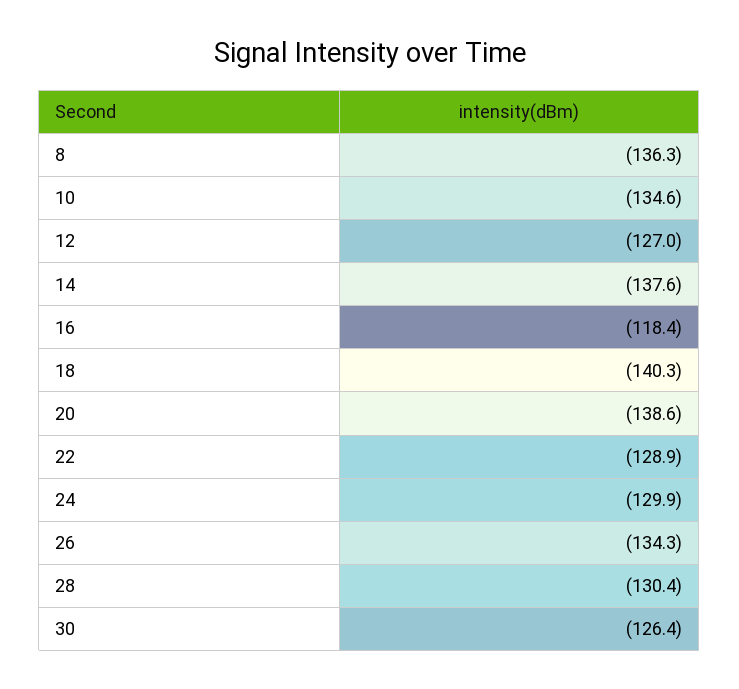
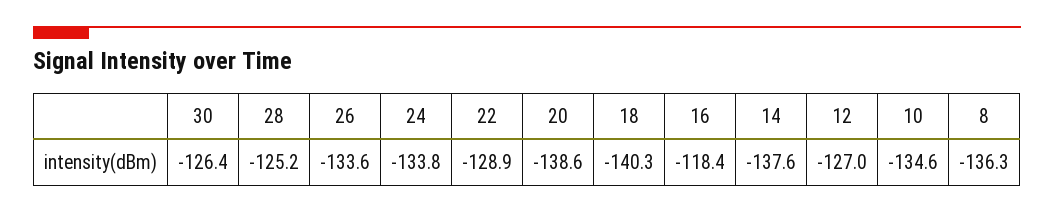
24: -129.9 -> -133.8
26: -134.3 -> -133.6
28: -130.4 -> -125.2

